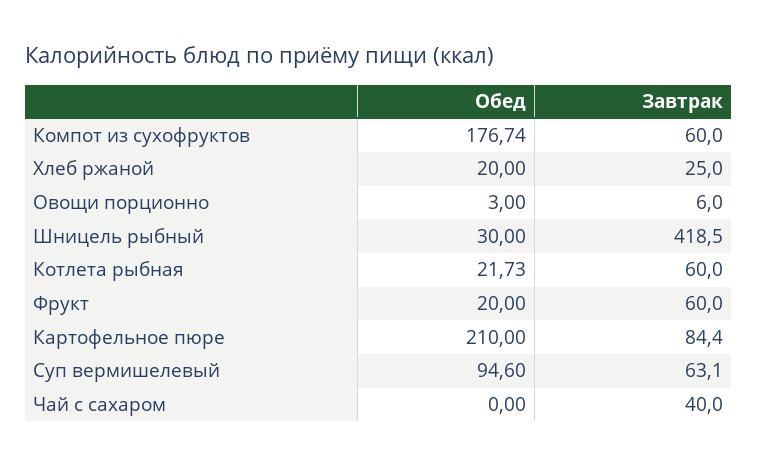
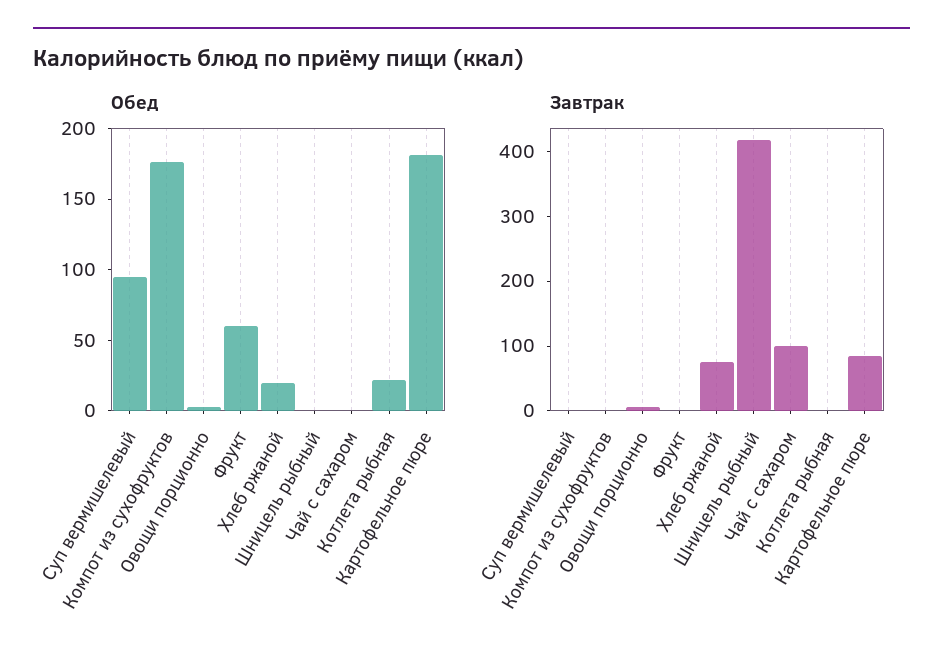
Завтрак, Компот из сухофруктов: 60 -> 0
Завтрак, Хлеб ржаной: 25 -> 80
Обед, Шницель рыбный: 30 -> 0
Завтрак, Котлета рыбная: 60 -> 0
Обед, Фрукт: 20 -> 60
Завтрак, Фрукт: 60 -> 0
Обед, Картофельное пюре: 210 -> 180
Завтрак, Суп вермишелевый: 63.1 -> 0
Завтрак, Чай с сахаром: 40 -> 100

